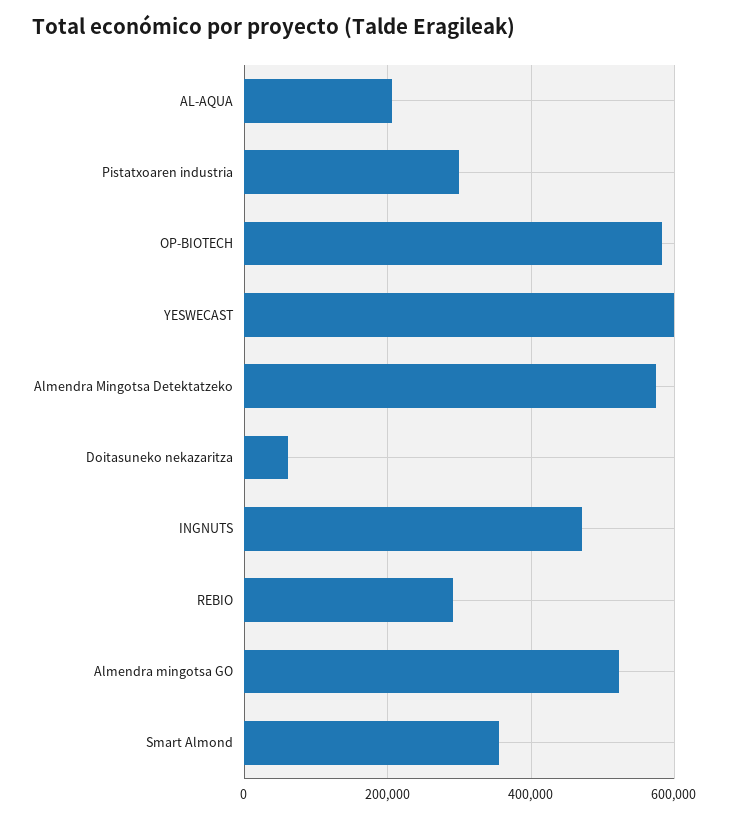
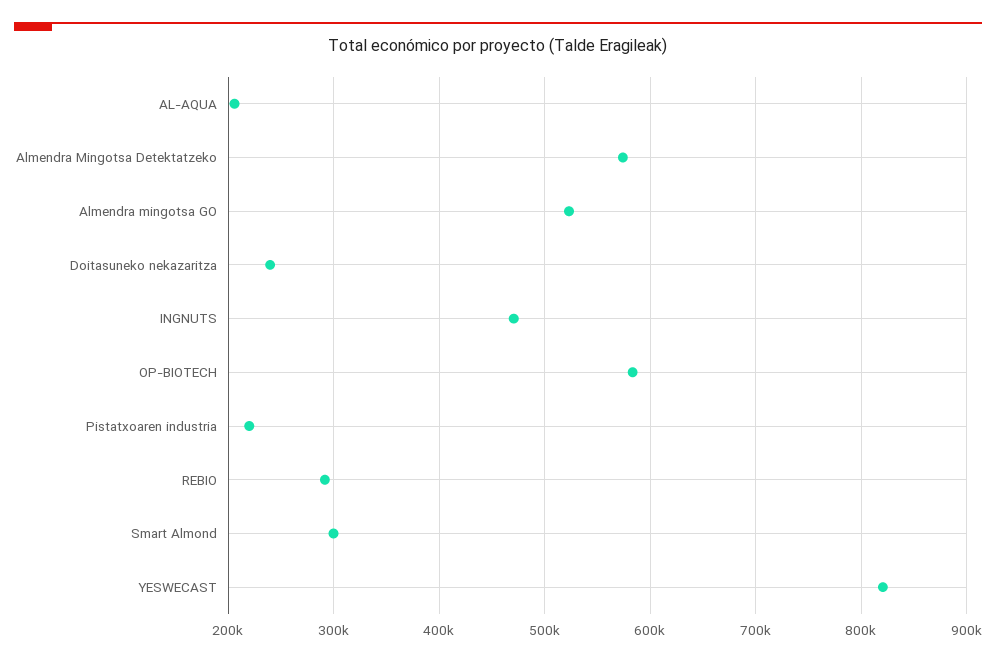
Pistatxoaren industria: 300000 -> 220000
YESWECAST: 600000 -> 820000
Doitasuneko nekazaritza: 60000 -> 240000
Smart Almond: 360000 -> 300000

